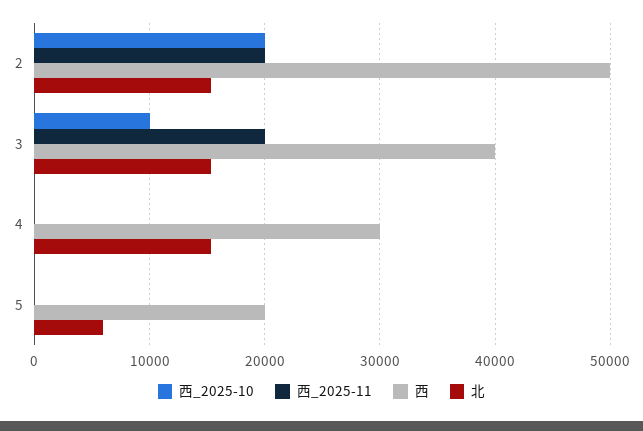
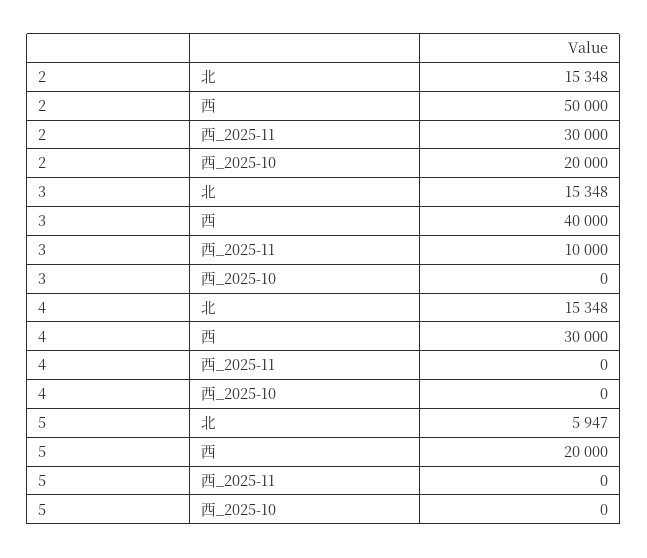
西_2025-11, 2: 20000 -> 30000
西_2025-10, 3: 10000 -> 0
西_2025-11, 3: 20000 -> 10000

